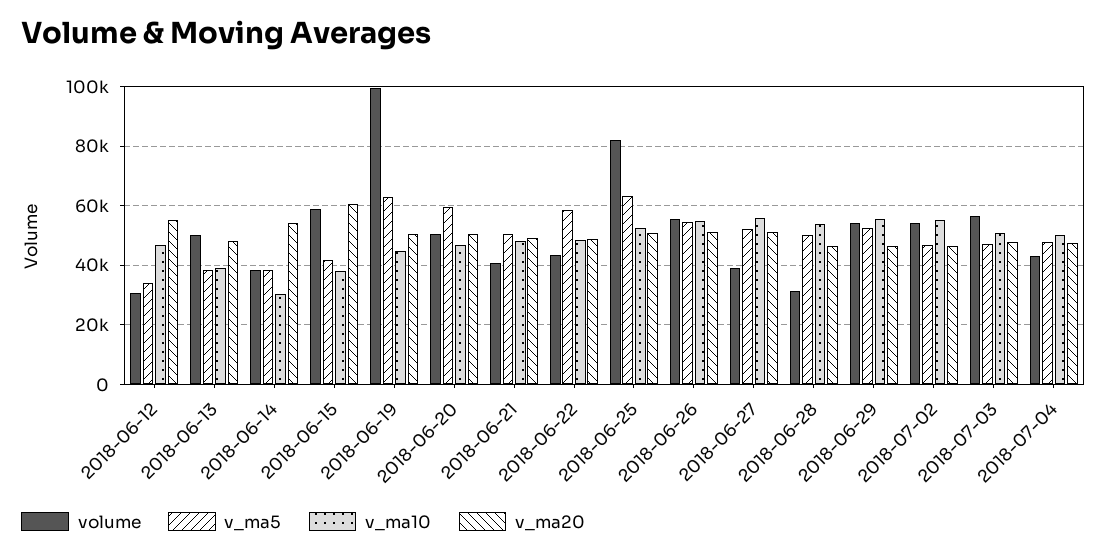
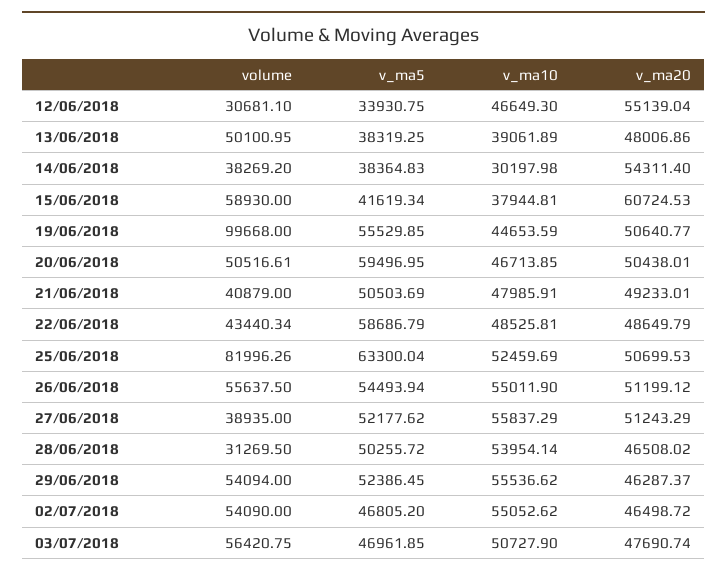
v_ma5, 2018-06-19: 62500 -> 55529.85
volume, 2018-07-04: 42500 -> none
v_ma5, 2018-07-04: 47500 -> none
v_ma10, 2018-07-04: 50000 -> none
v_ma20, 2018-07-04: 47500 -> none

